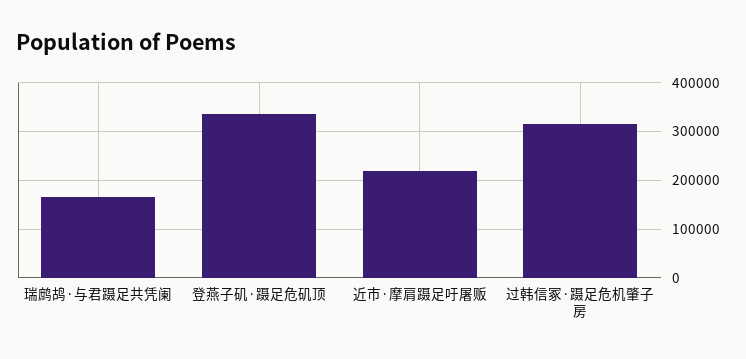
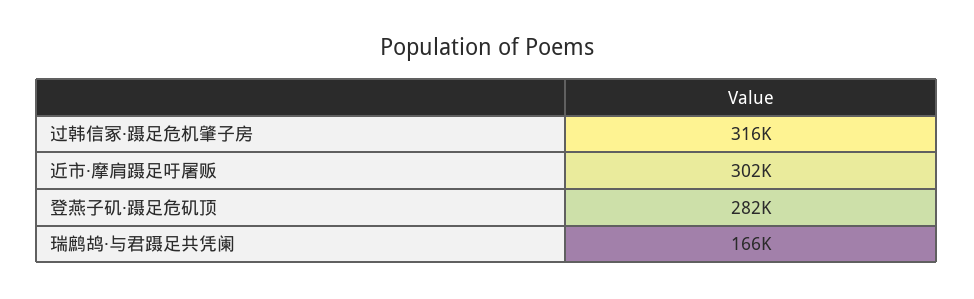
登燕子矶·蹑足危矶顶: 340000 -> 282000
近市·摩肩蹑足吁屠贩: 220000 -> 302000

